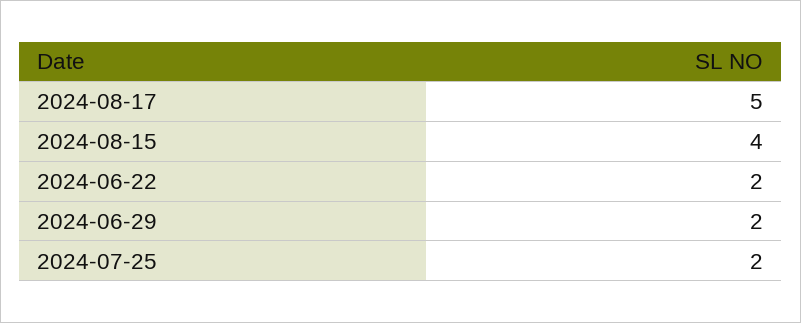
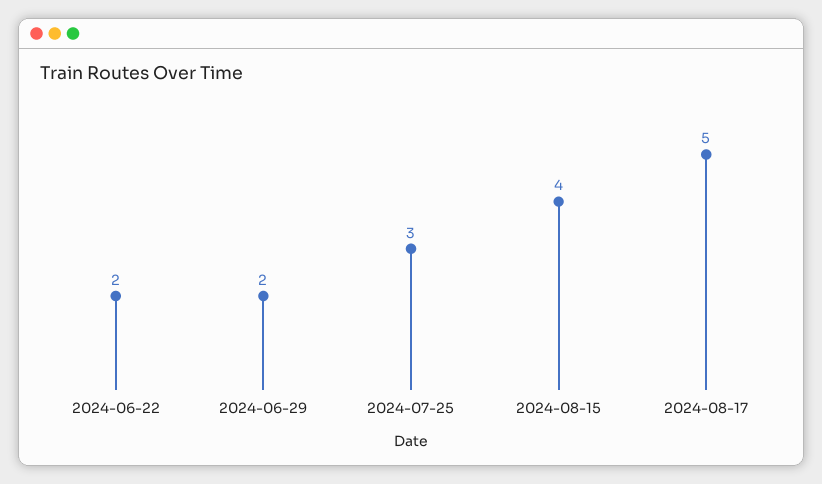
2024-07-25: 2 -> 3

